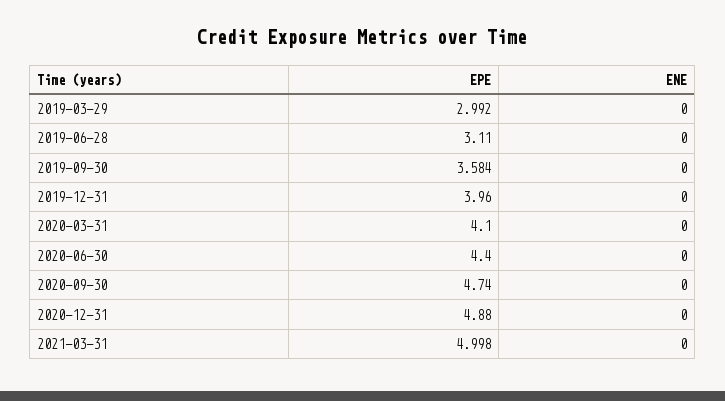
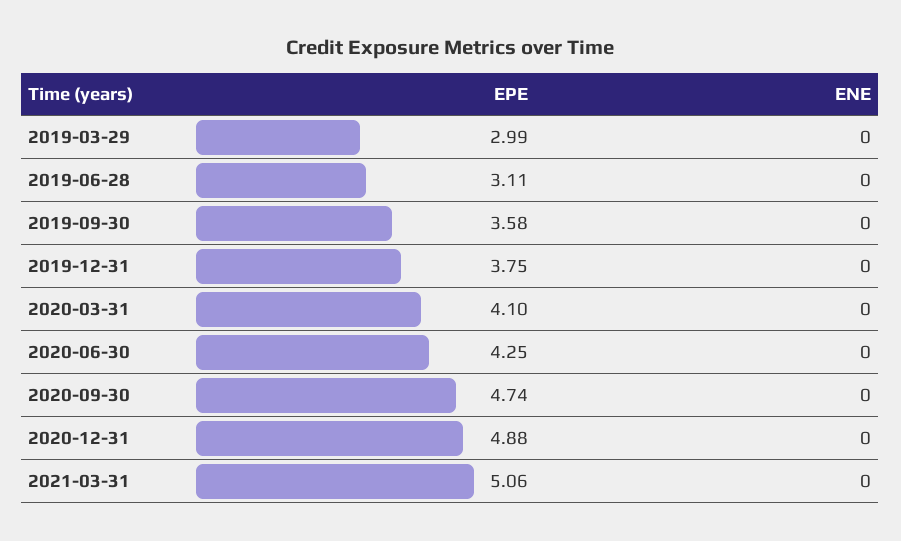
EPE, 2019-12-31: 3.96 -> 3.75
EPE, 2020-06-30: 4.4 -> 4.25
EPE, 2021-03-31: 4.998 -> 5.06

